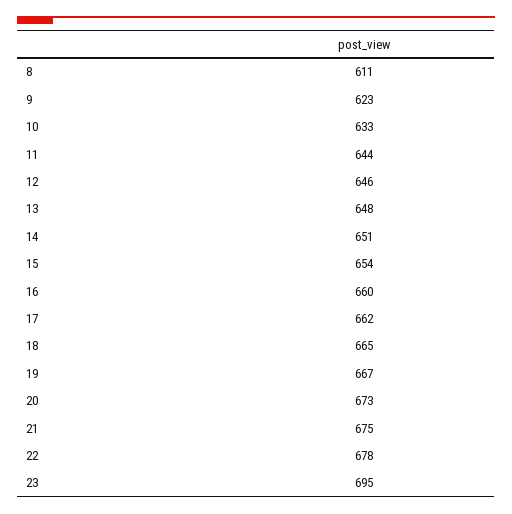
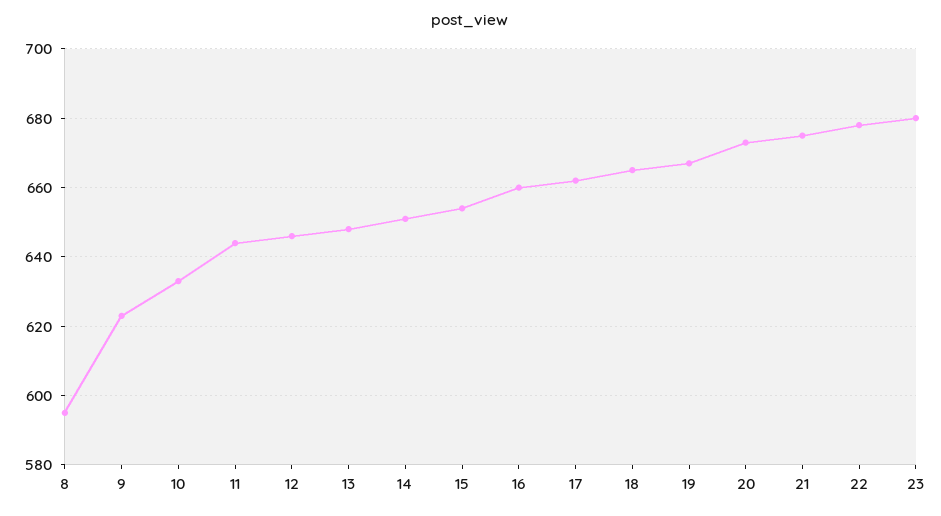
8: 611 -> 595
23: 695 -> 680

